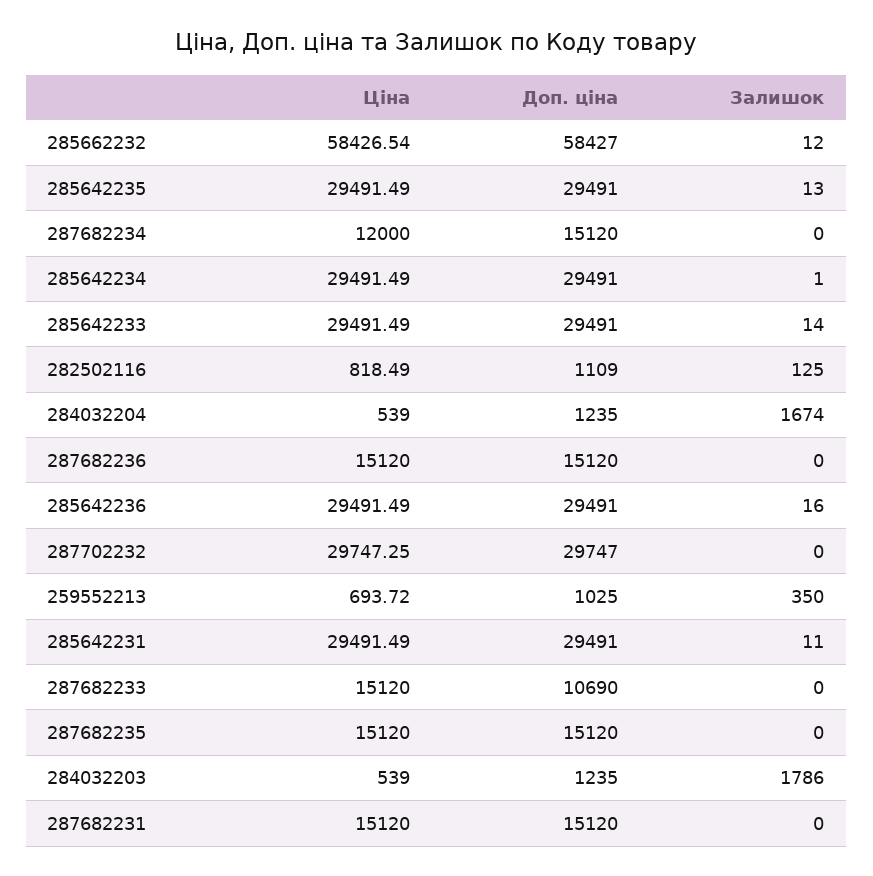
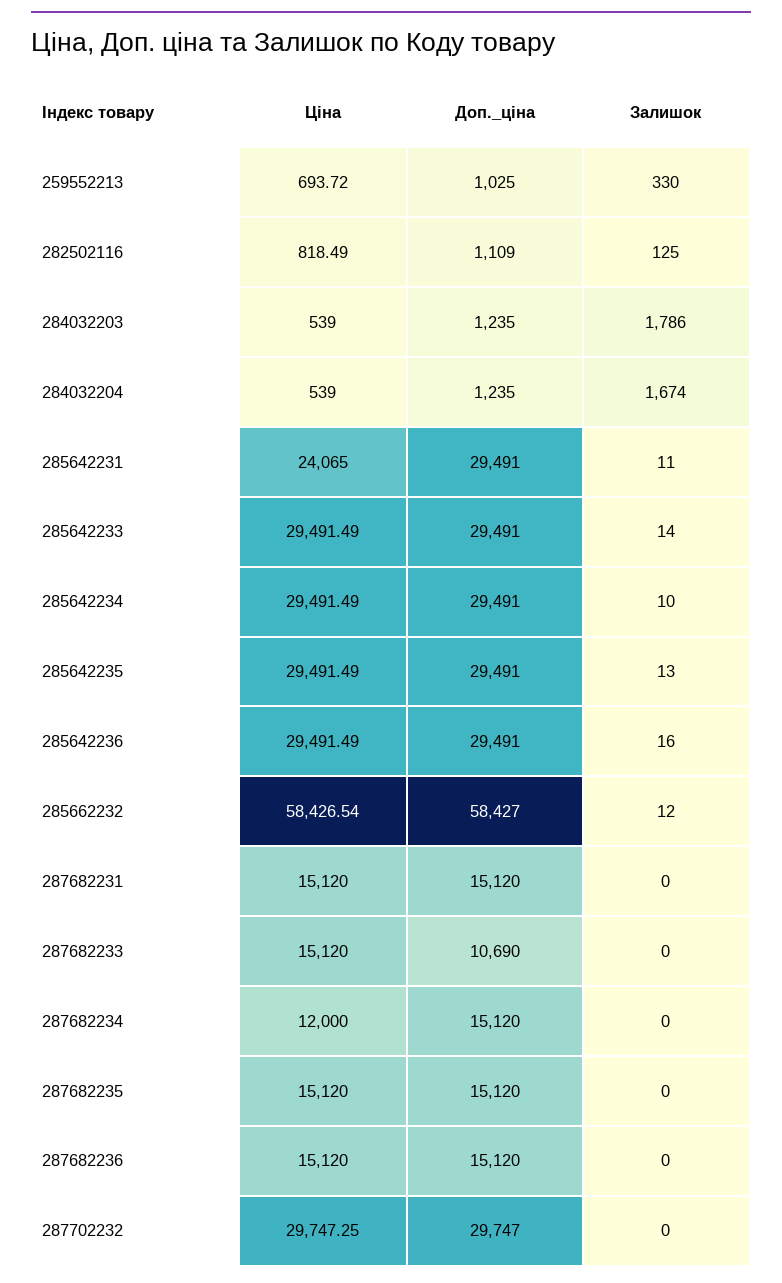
Залишок, 285642234: 1 -> 10
Залишок, 259552213: 350 -> 330
Ціна, 285642231: 29491.49 -> 24065

